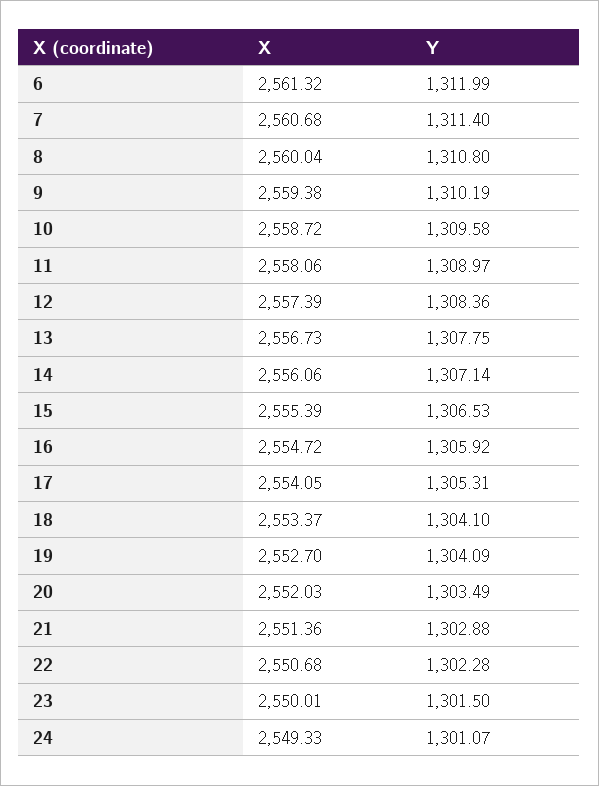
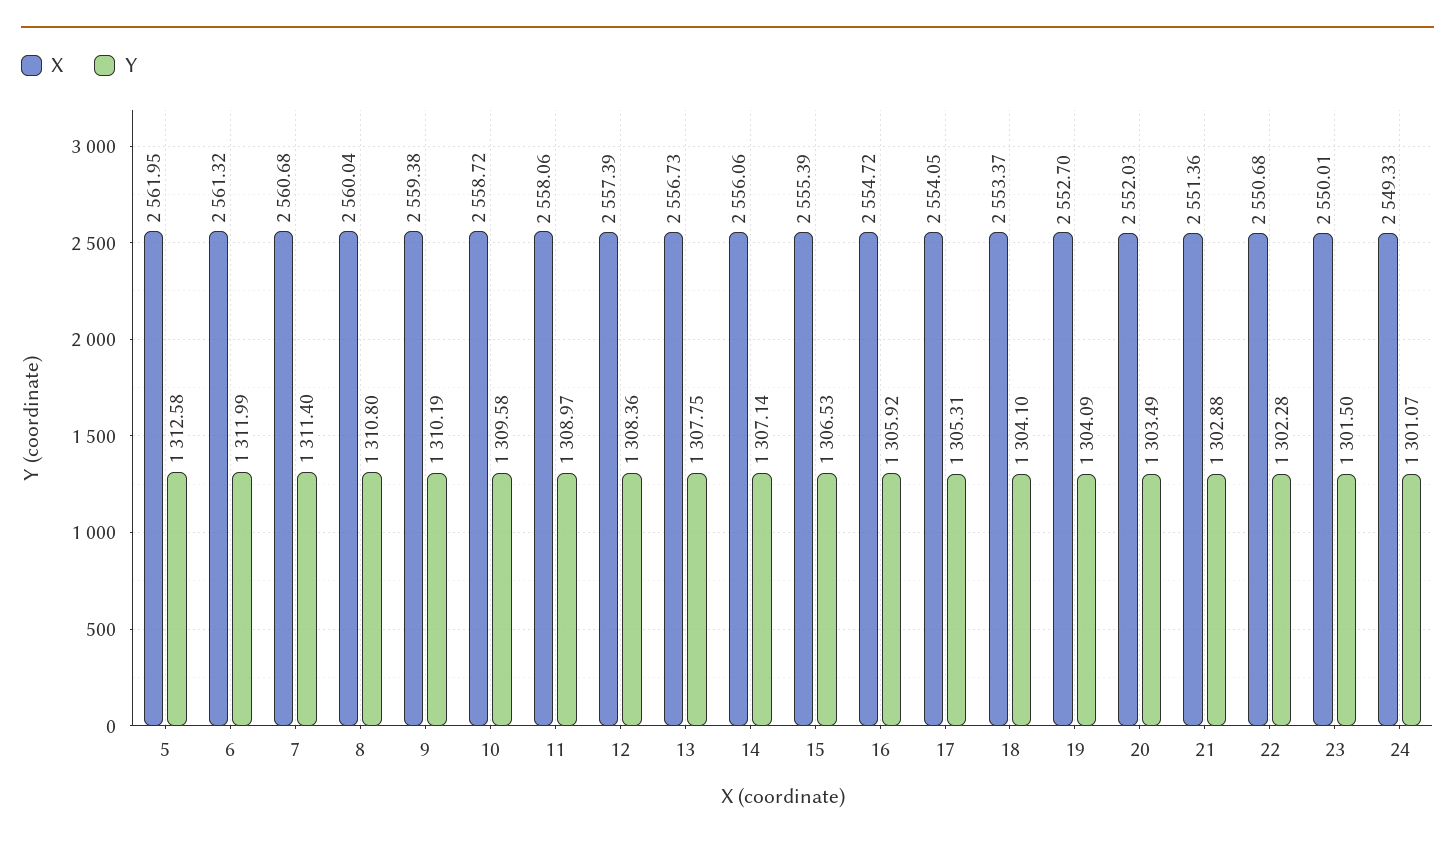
X, 5: none -> 2561.95
Y, 5: none -> 1312.58

